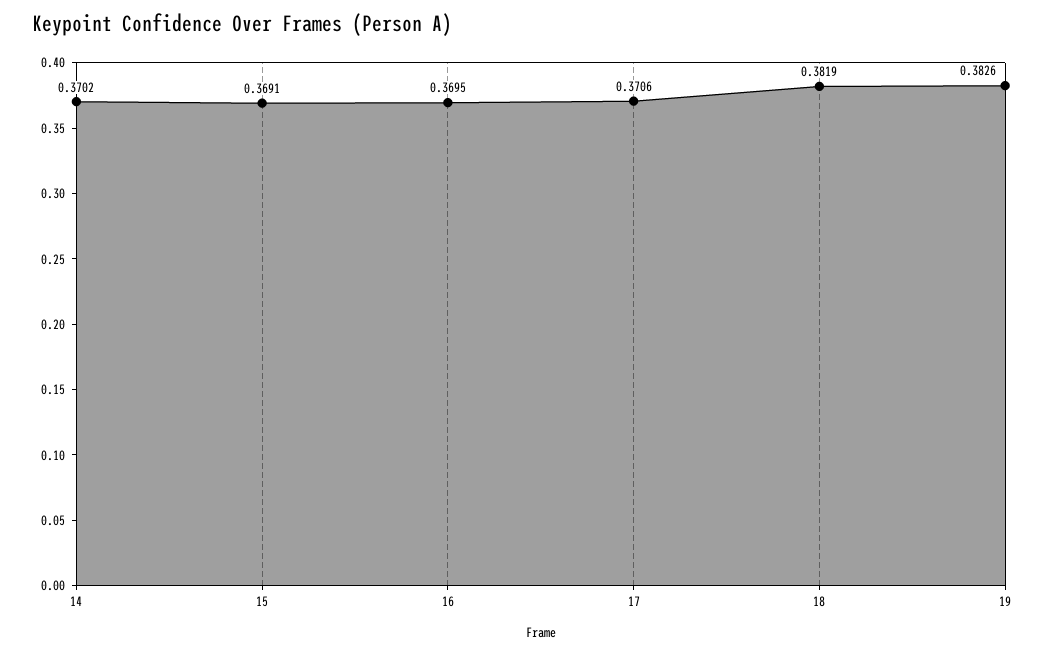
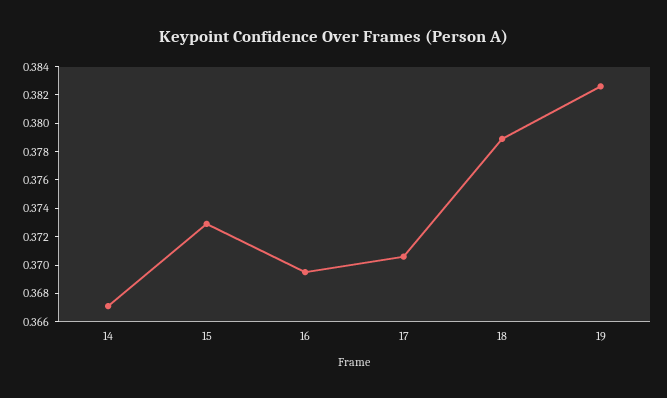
14: 0.3702 -> 0.367
15: 0.3691 -> 0.373
18: 0.3819 -> 0.379

